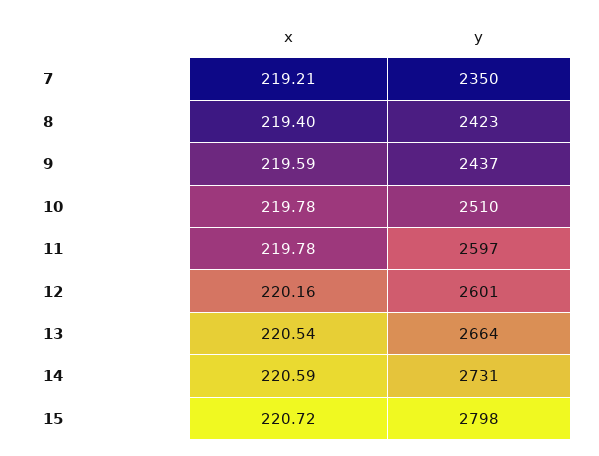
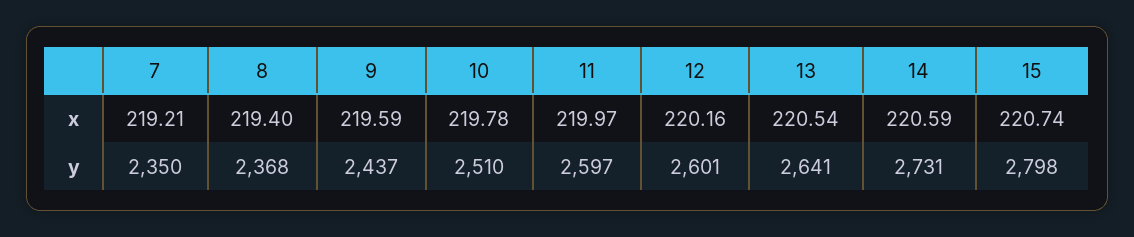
y, 8: 2423 -> 2368
x, 11: 219.78 -> 219.97
y, 13: 2664 -> 2641
x, 15: 220.72 -> 220.74

